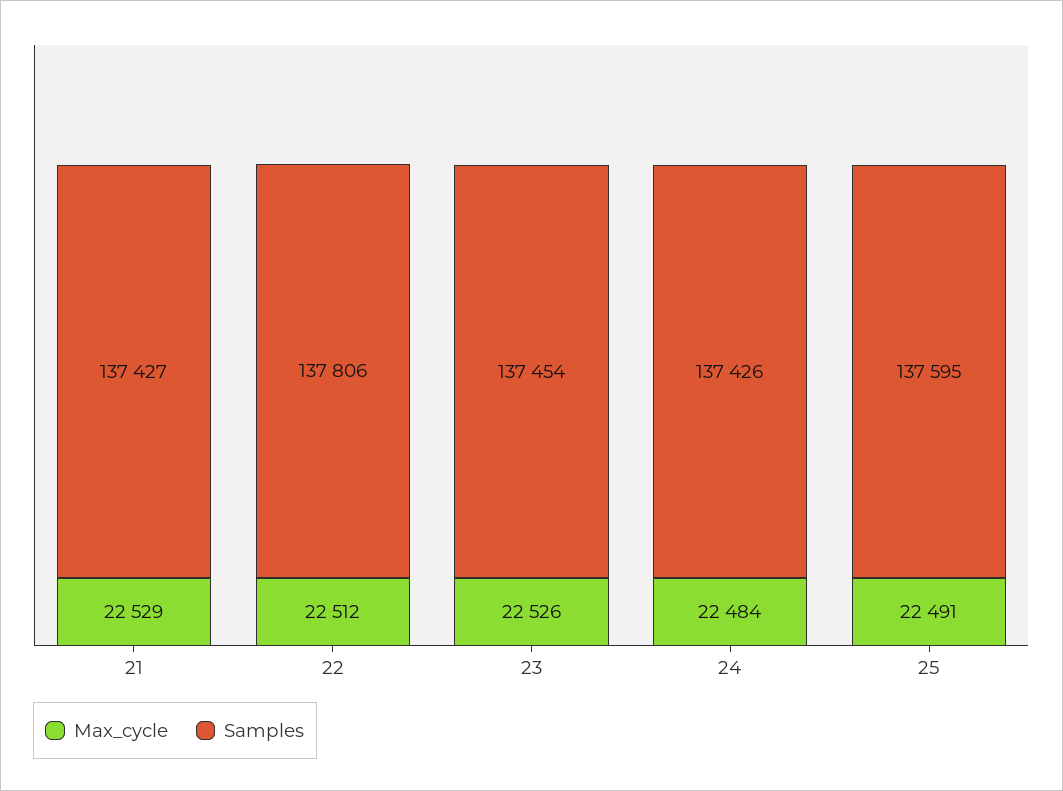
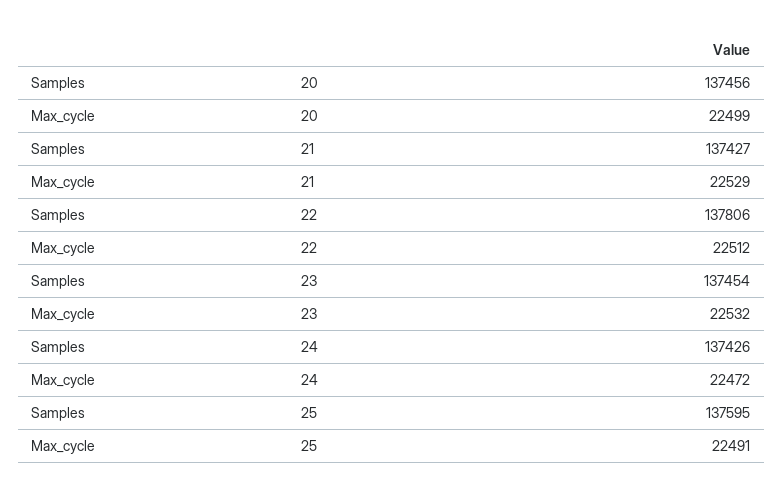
Max_cycle, 23: 22526 -> 22532
Max_cycle, 24: 22484 -> 22472
Samples, 20: none -> 137456
Max_cycle, 20: none -> 22499

